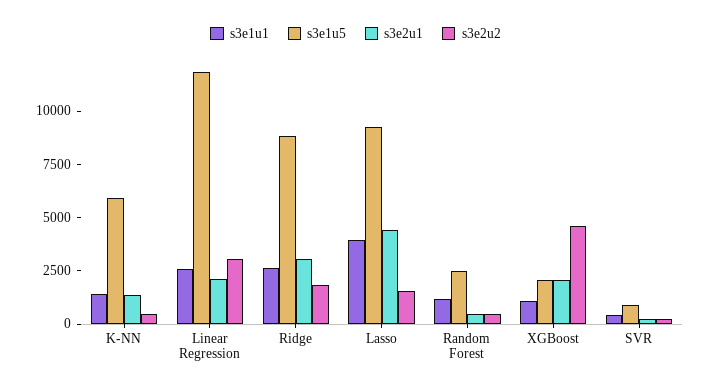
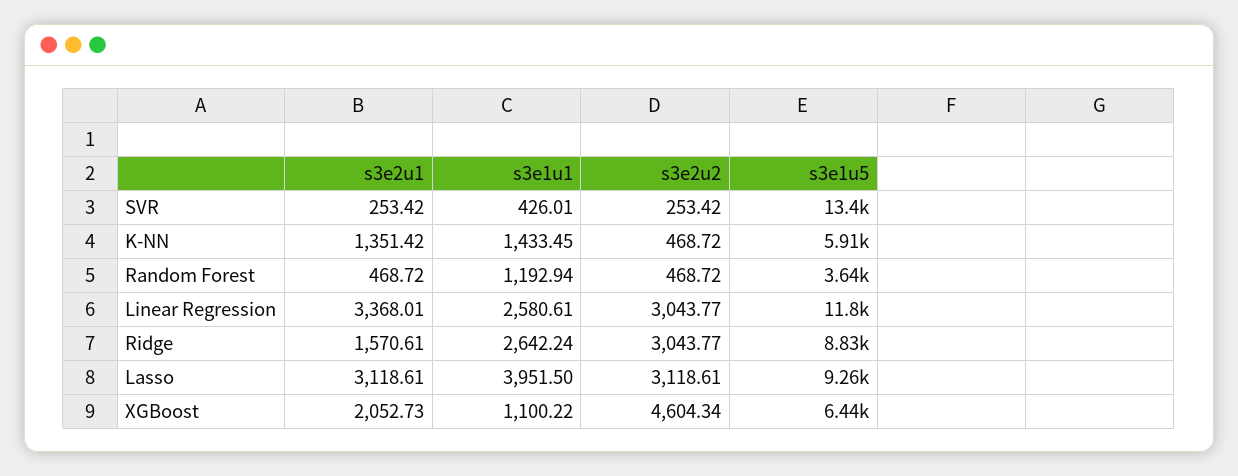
s3e2u1, Linear Regression: 2000 -> 3368.01
s3e2u1, Ridge: 3000 -> 1570.61
s3e2u2, Ridge: 2000 -> 3043.77
s3e2u1, Lasso: 4500 -> 3118.61
s3e2u2, Lasso: 1500 -> 3118.61
s3e1u5, Random Forest: 2500 -> 3640
s3e1u5, XGBoost: 2000 -> 6440
s3e1u5, SVR: 1000 -> 13400

